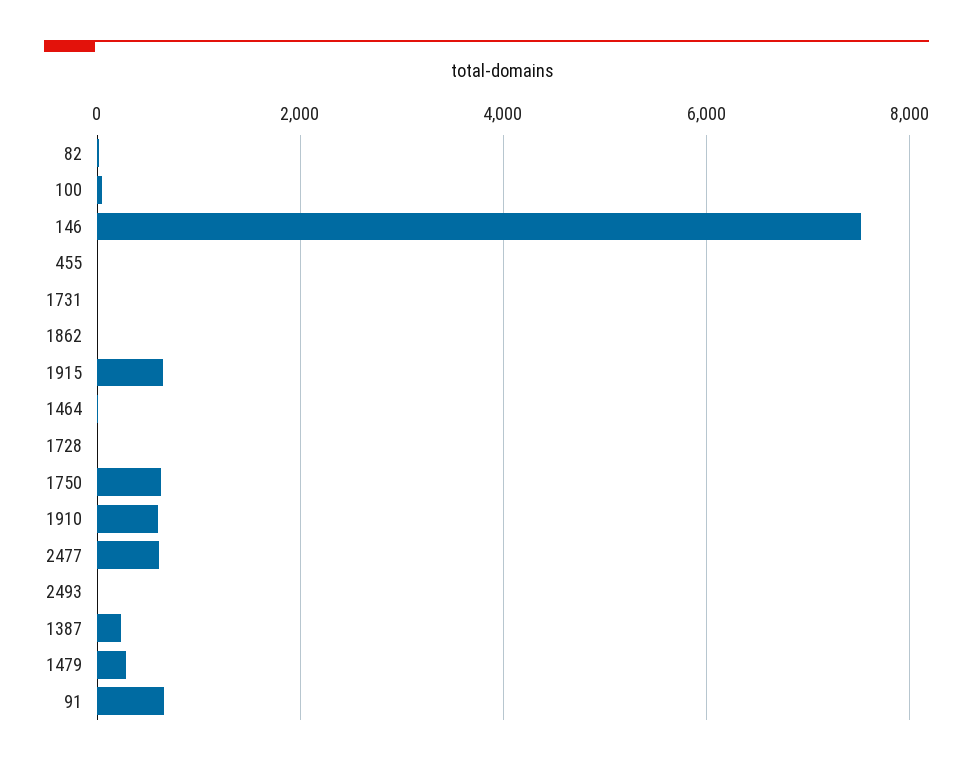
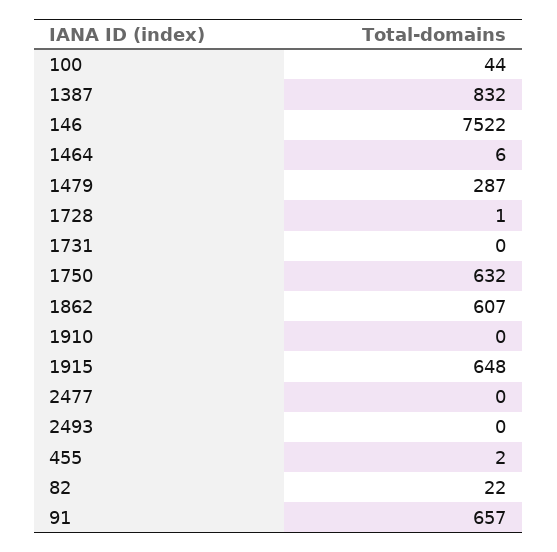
1862: 0 -> 607
1910: 600 -> 0
2477: 600 -> 0
1387: 200 -> 832

